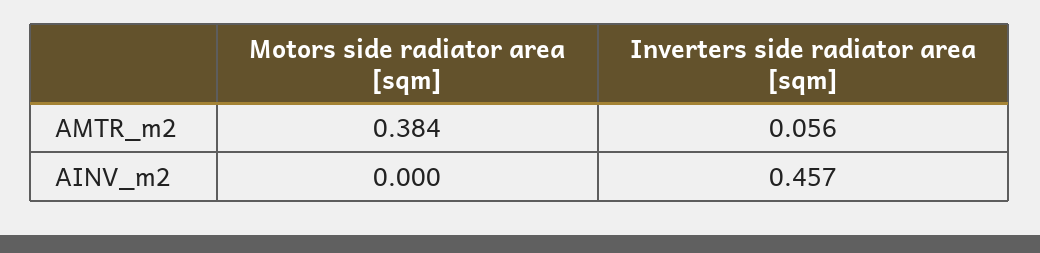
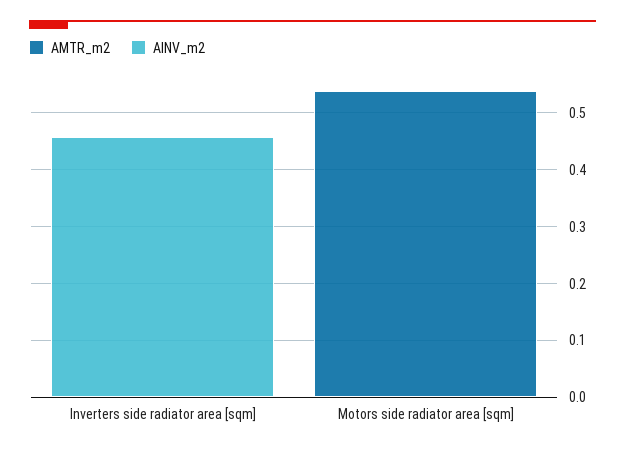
AMTR_m2, Motors side radiator area [sqm]: 0.384 -> 0.54
AMTR_m2, Inverters side radiator area [sqm]: 0.056 -> 0

